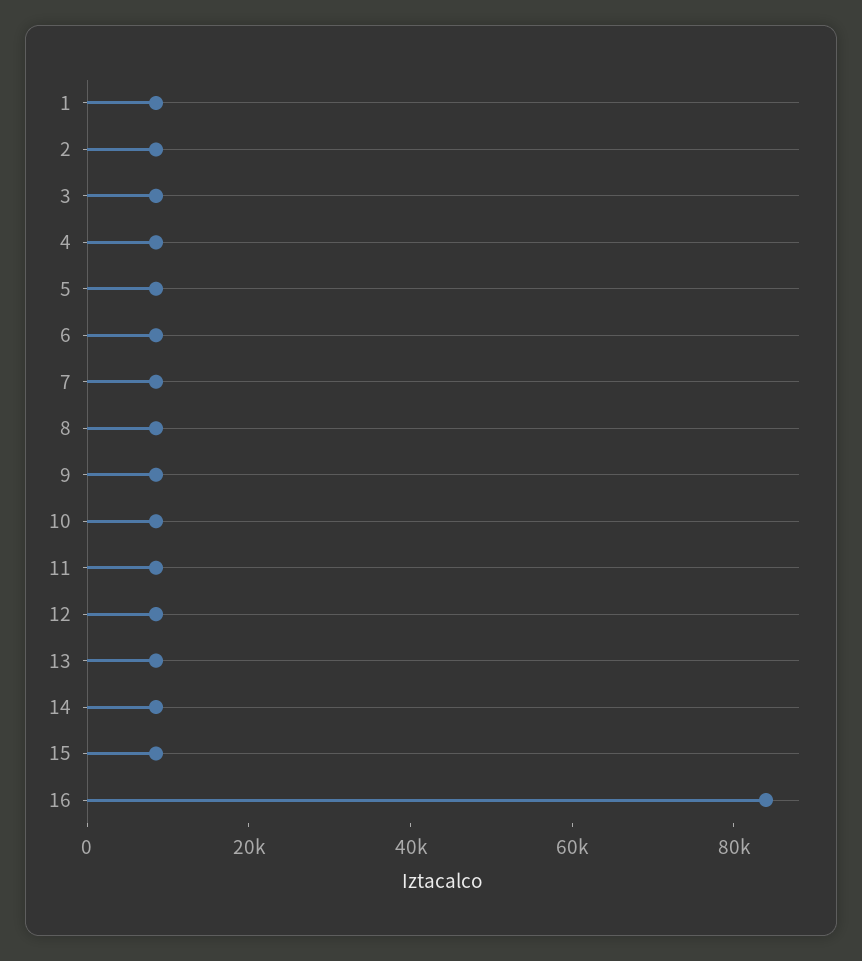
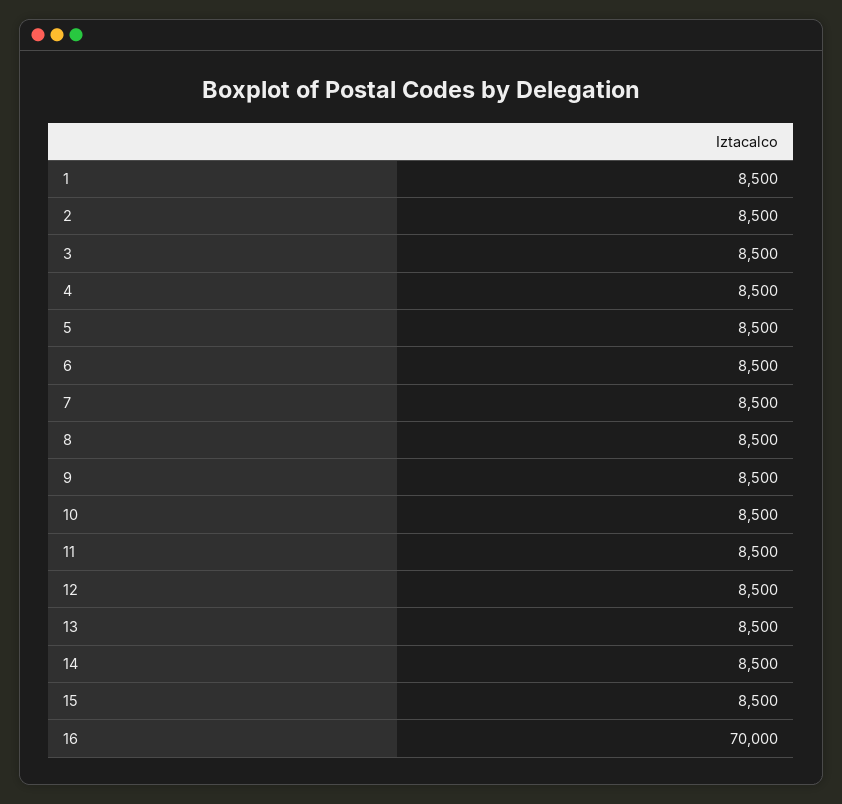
16: 85000 -> 70000

